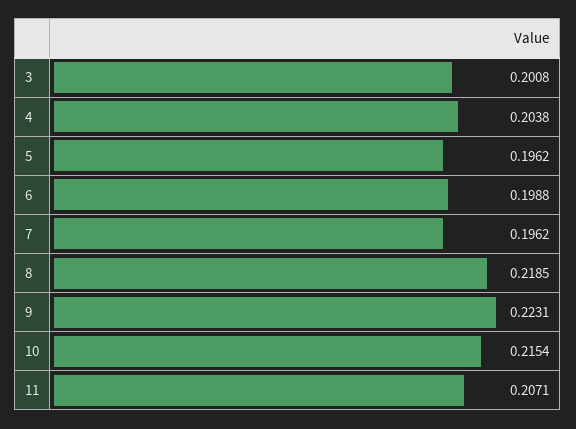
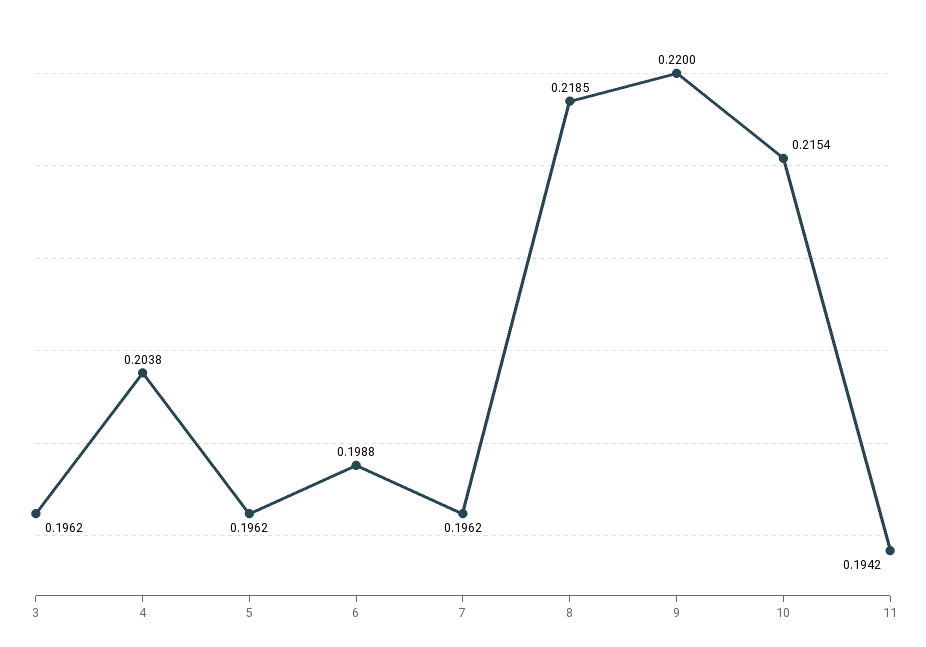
3: 0.2008 -> 0.1962
9: 0.2231 -> 0.22
11: 0.2071 -> 0.1942

